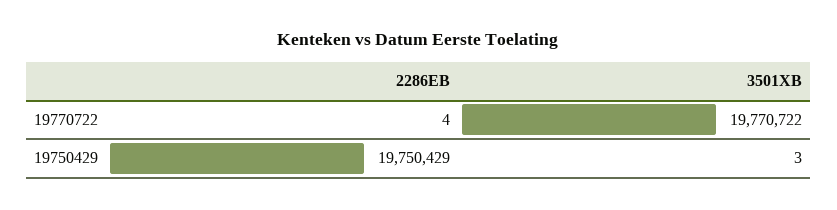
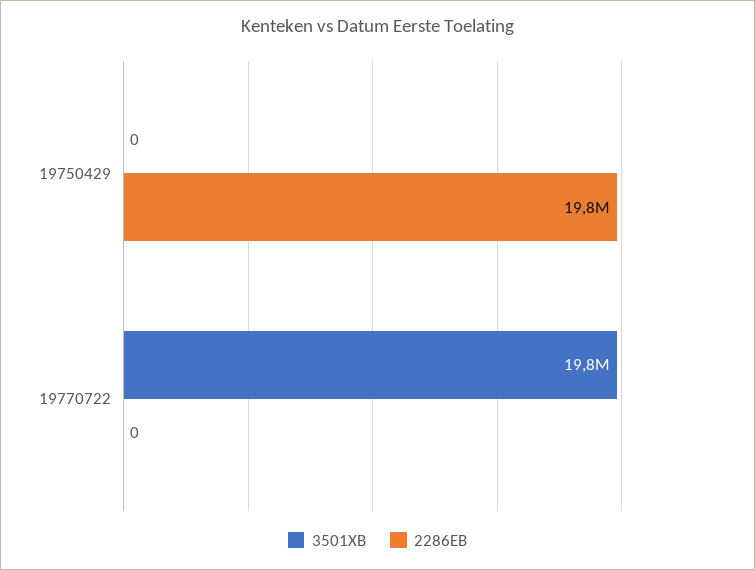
2286EB, 19770722: 4 -> 0
3501XB, 19750429: 3 -> 0

